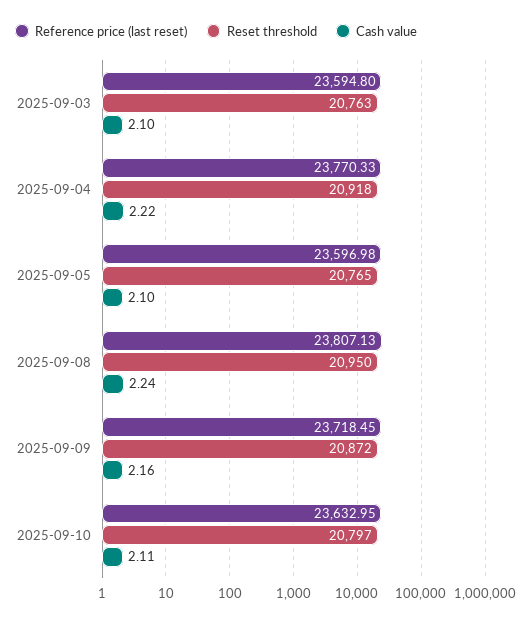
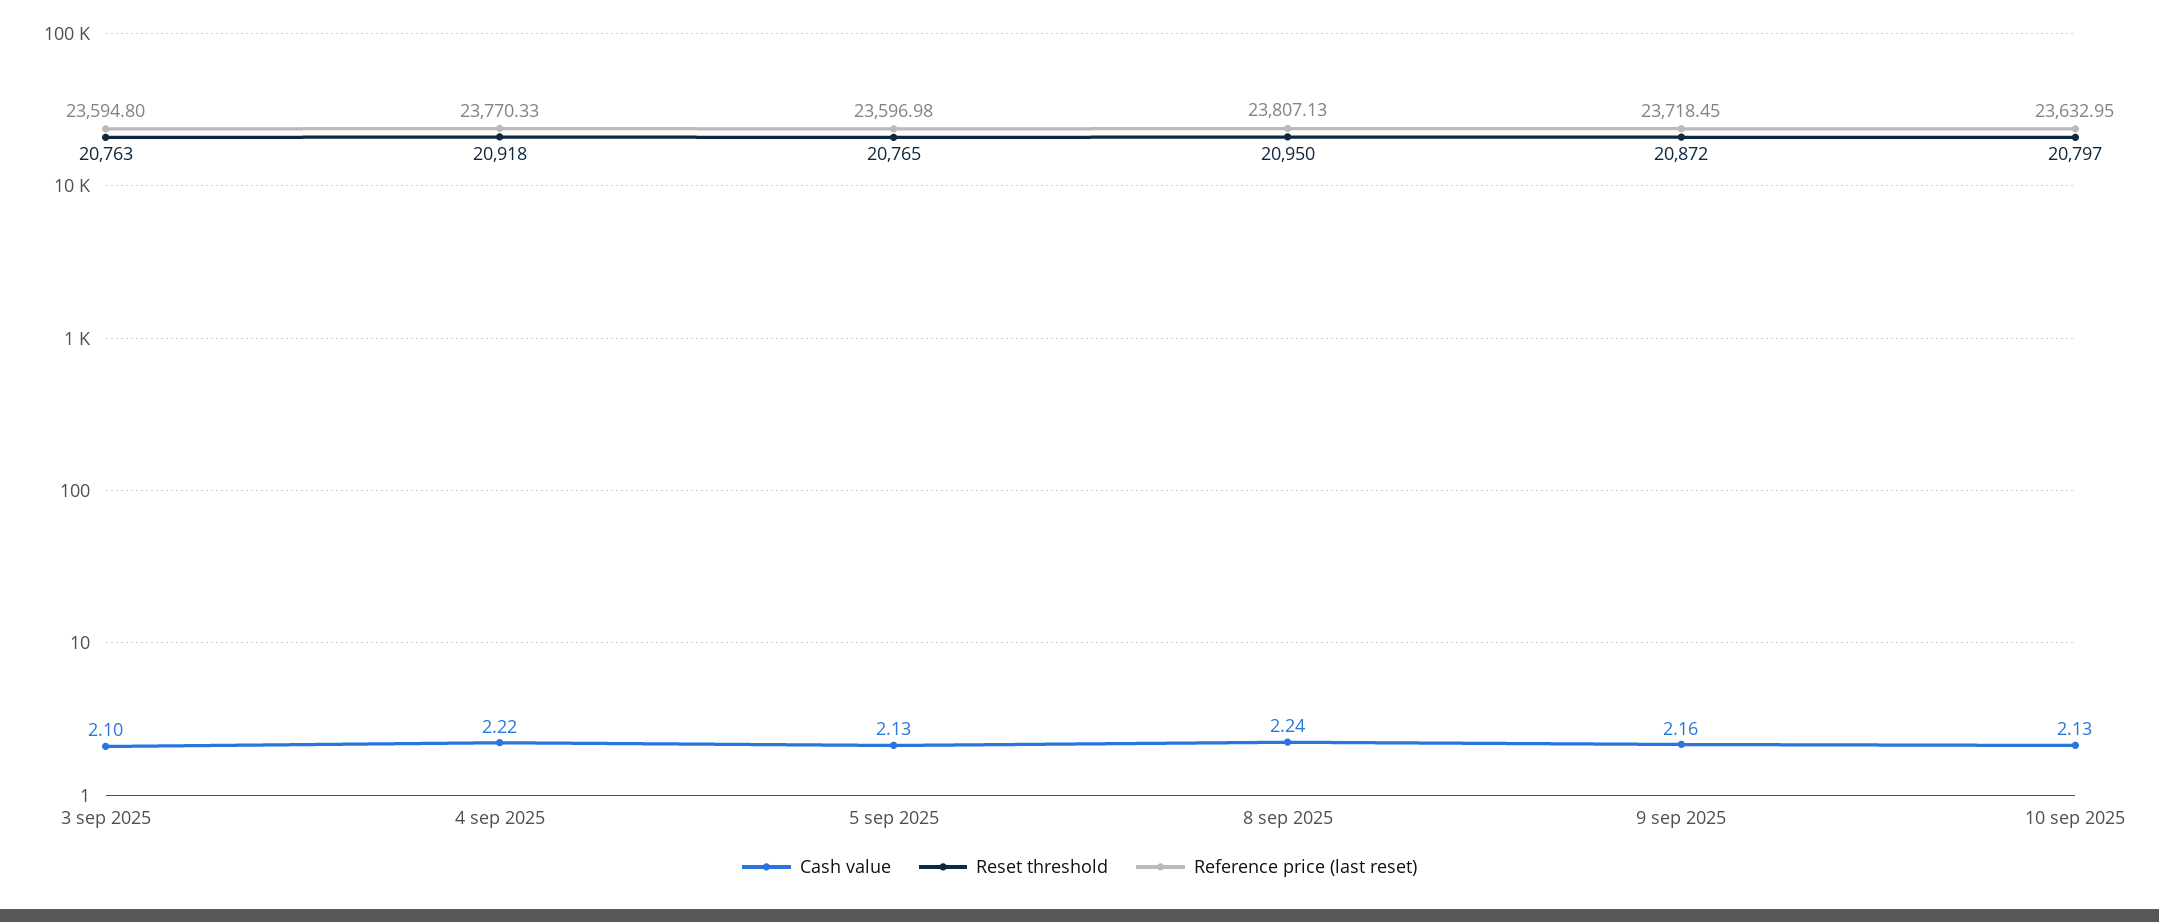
Cash value, 2025-09-05: 2.1 -> 2.13
Cash value, 2025-09-10: 2.11 -> 2.13

